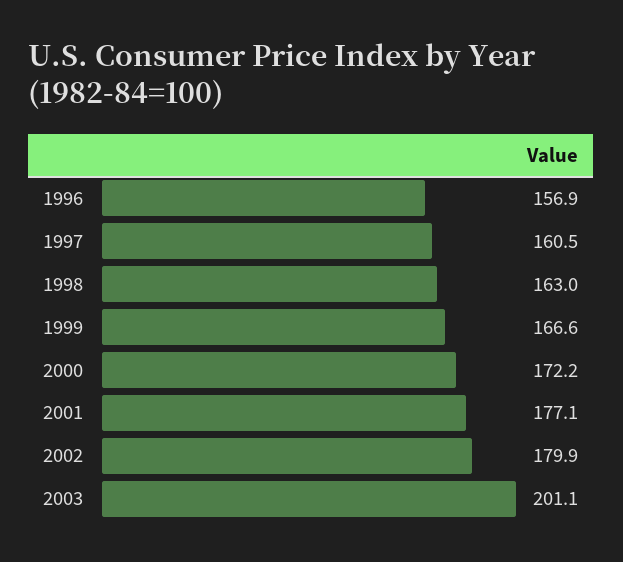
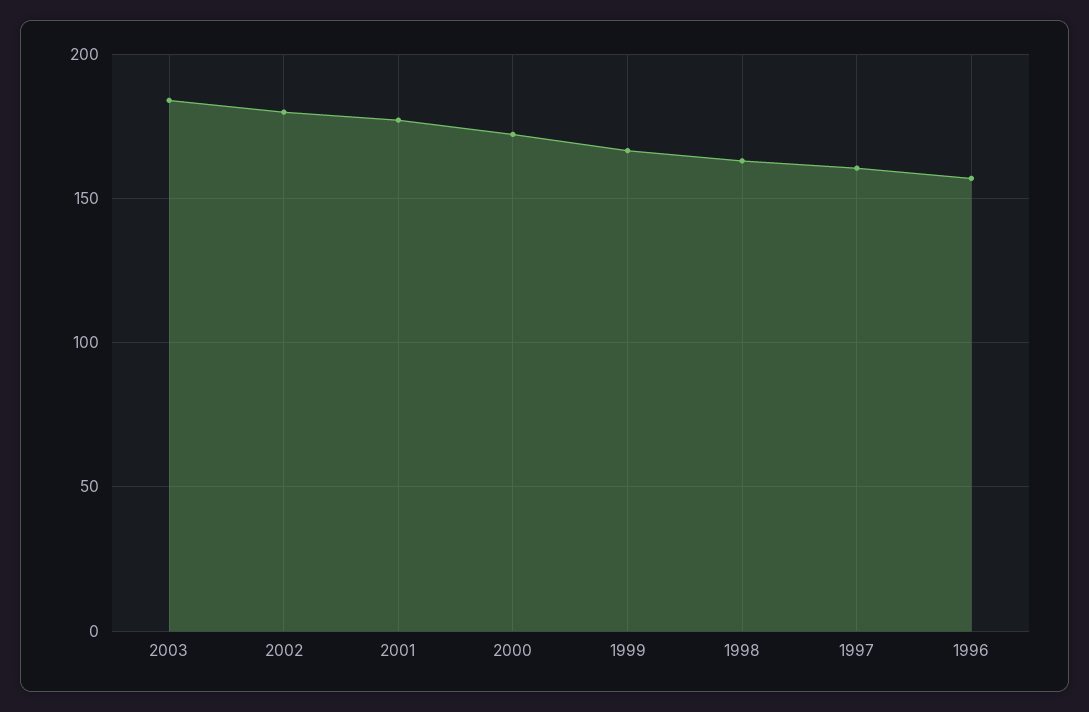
2003: 201.1 -> 185

